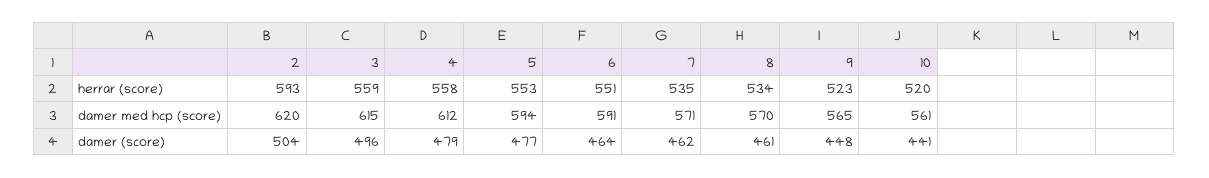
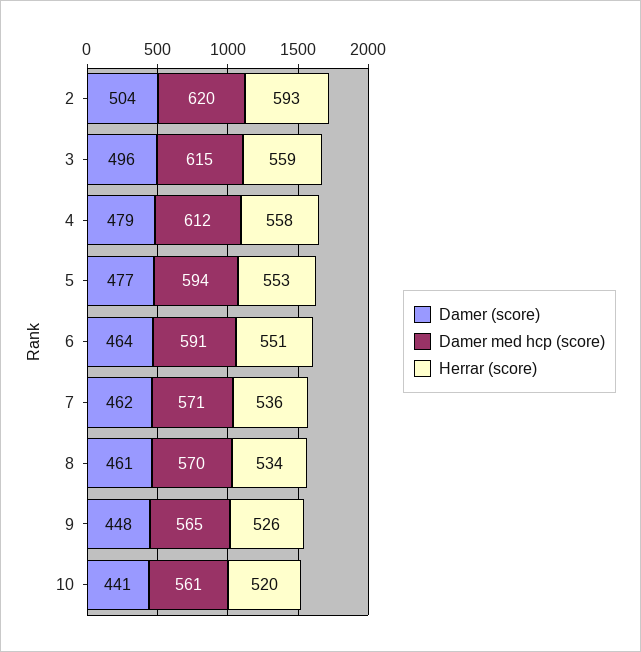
herrar (score), 7: 535 -> 536
herrar (score), 9: 523 -> 526

